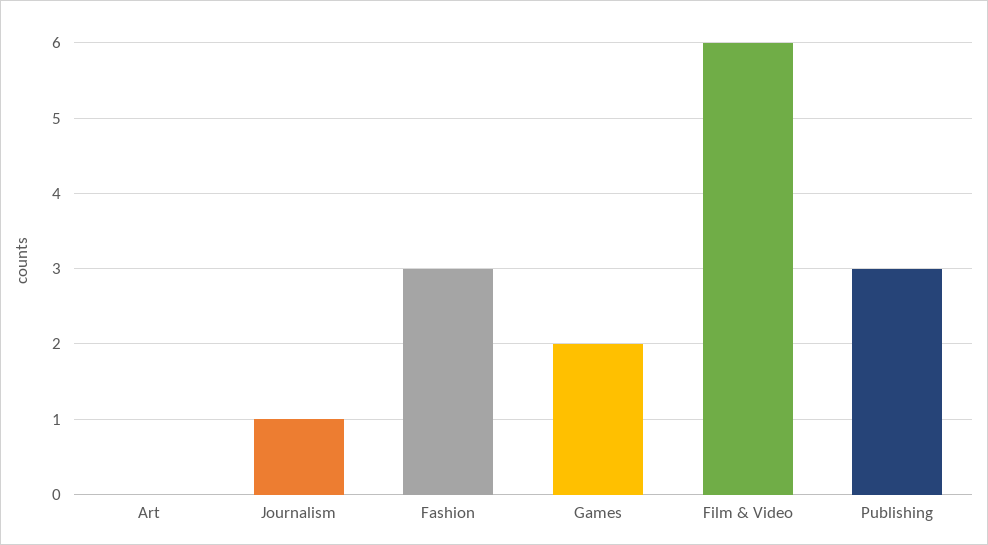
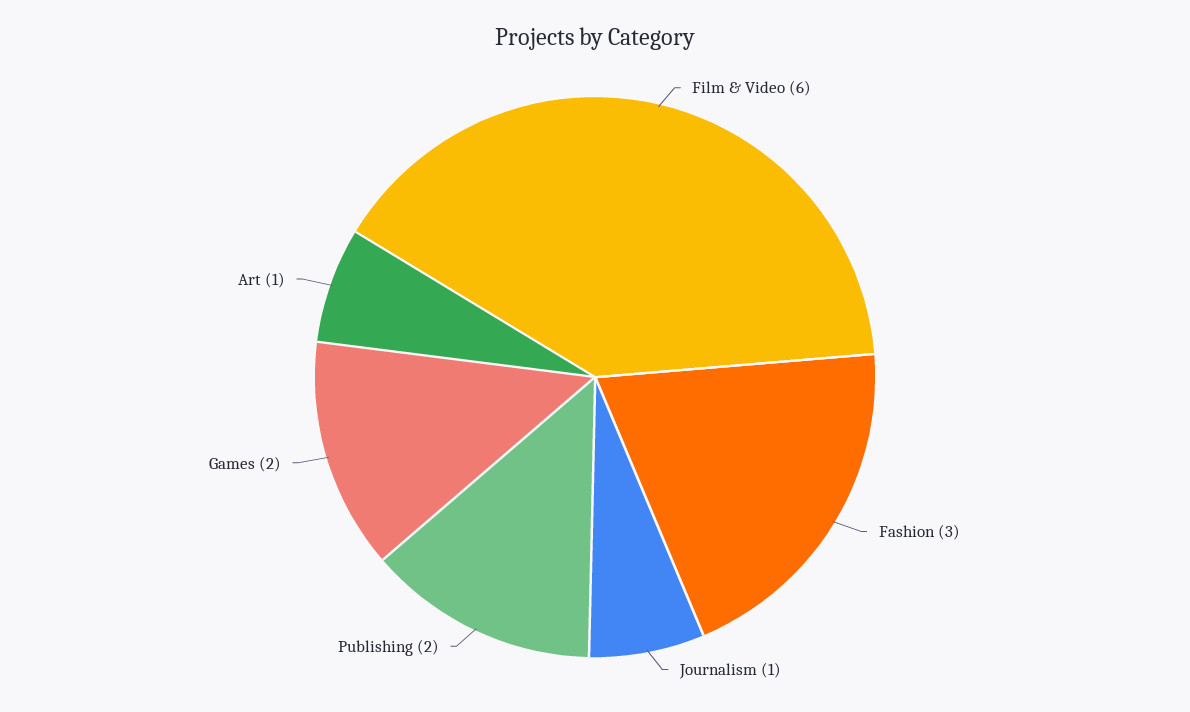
Art: 0 -> 1
Publishing: 3 -> 2

